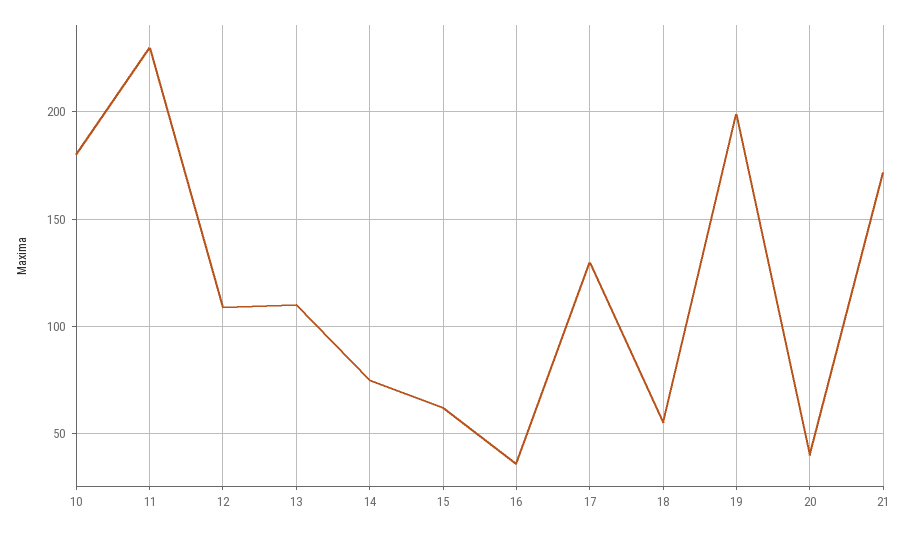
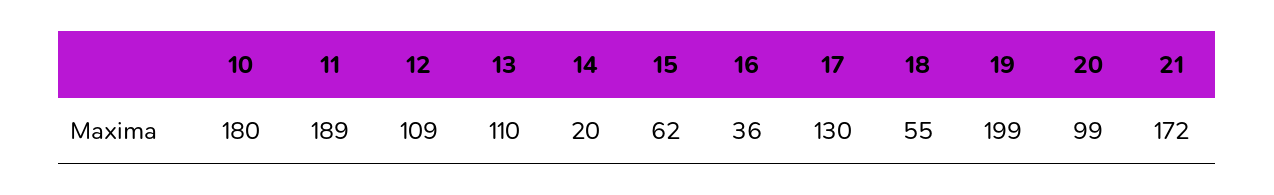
11: 230 -> 189
14: 75 -> 20
20: 40 -> 99

